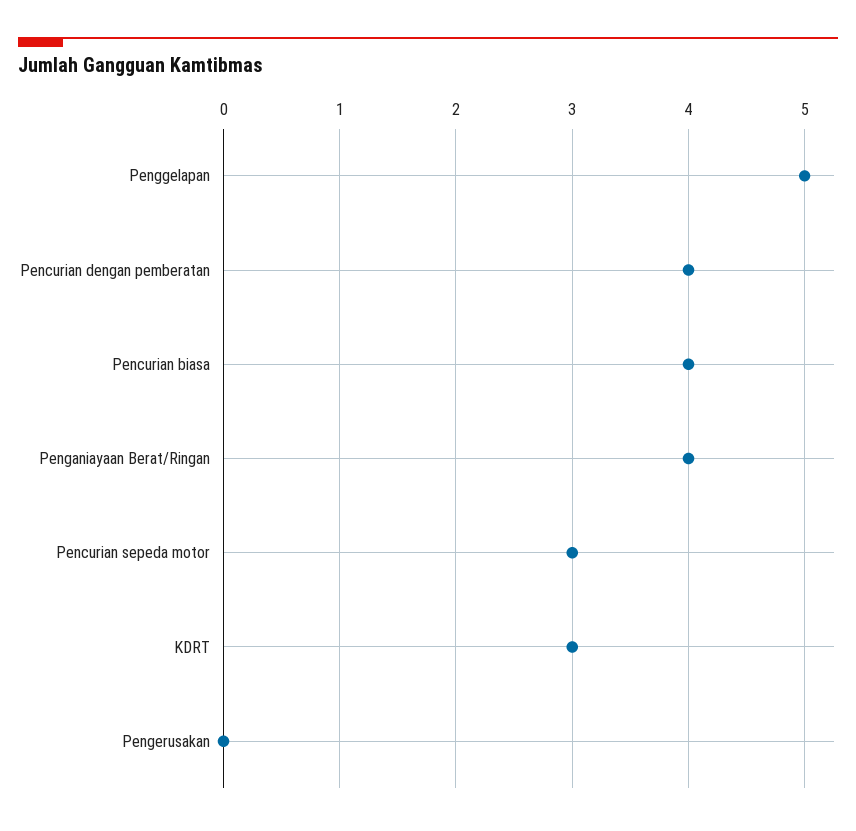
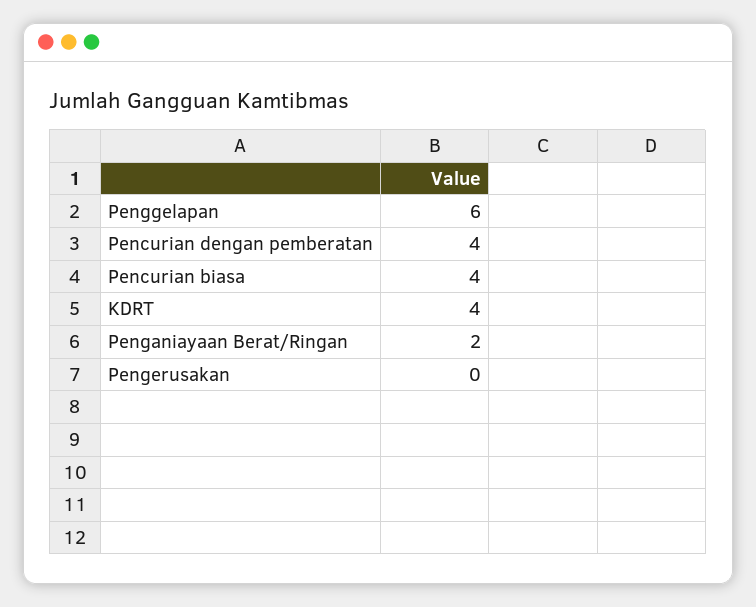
Penggelapan: 5 -> 6
Penganiayaan Berat/Ringan: 4 -> 2
Pencurian sepeda motor: 3 -> none
KDRT: 3 -> 4

